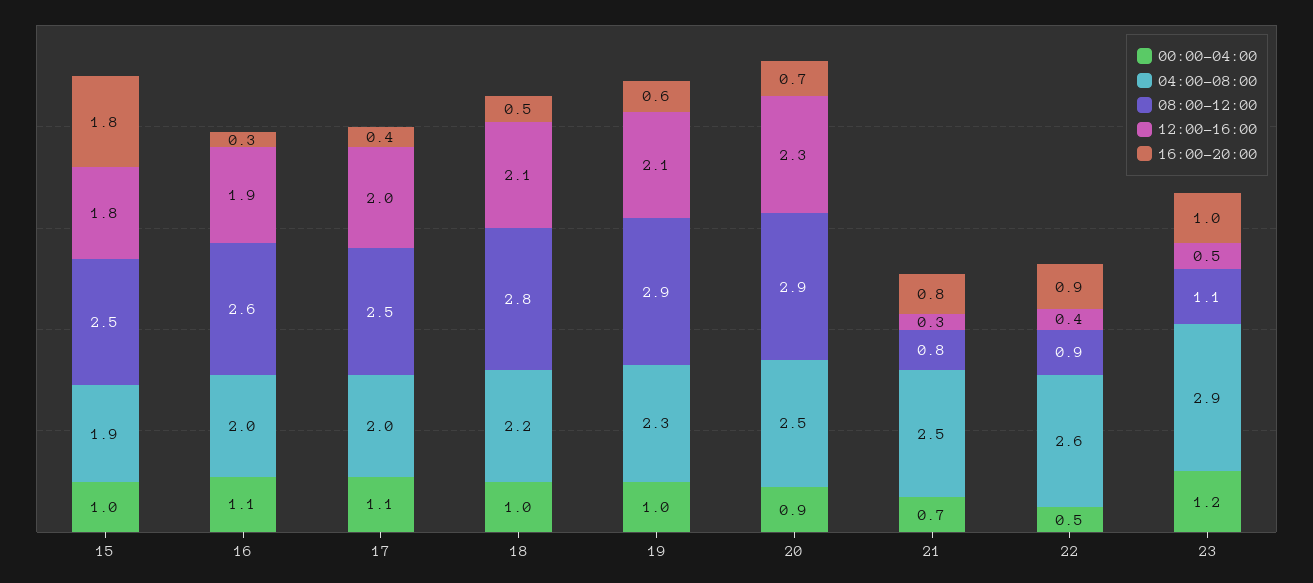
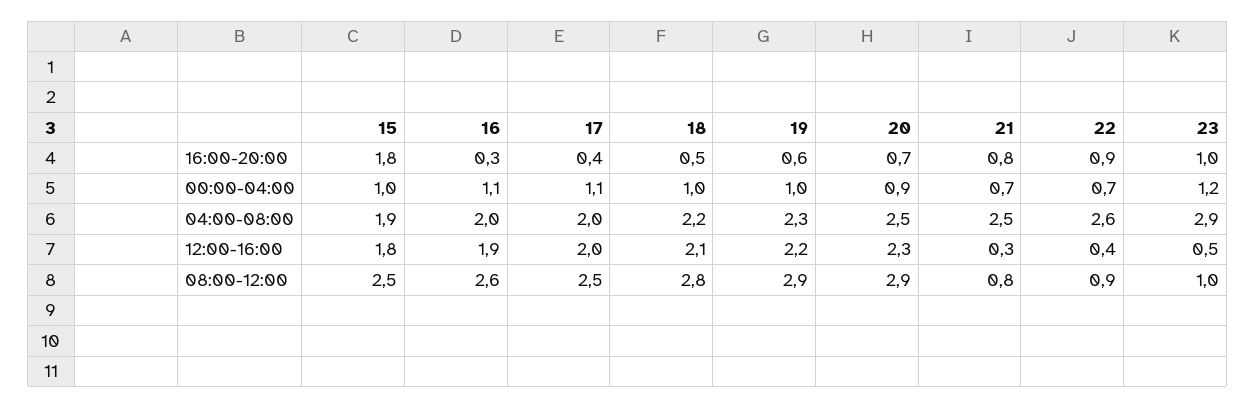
12:00-16:00, 19: 2.1 -> 2.2
00:00-04:00, 22: 0.5 -> 0.7
08:00-12:00, 23: 1.1 -> 1

